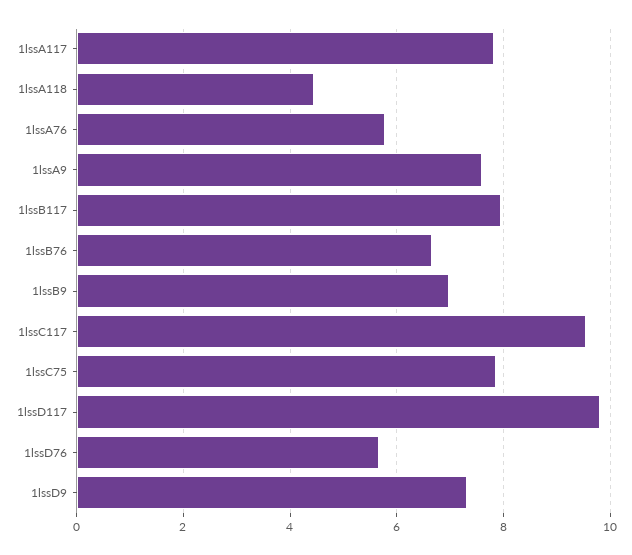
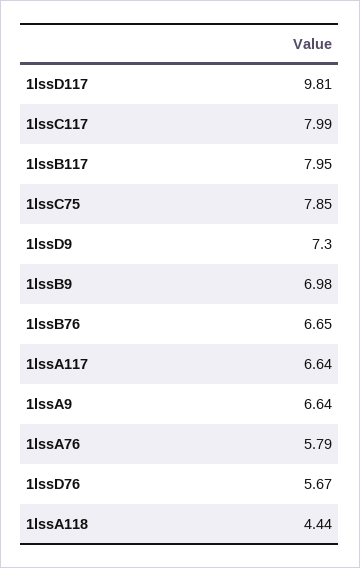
1lssA117: 7.8 -> 6.64
1lssA9: 7.6 -> 6.64
1lssC117: 9.6 -> 7.99

